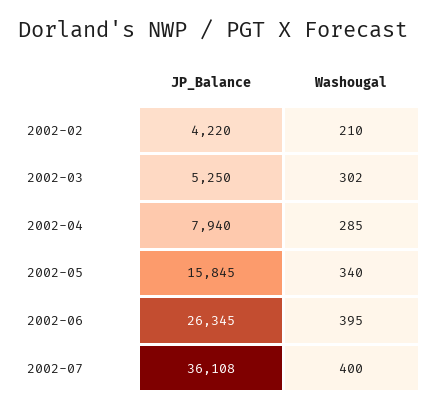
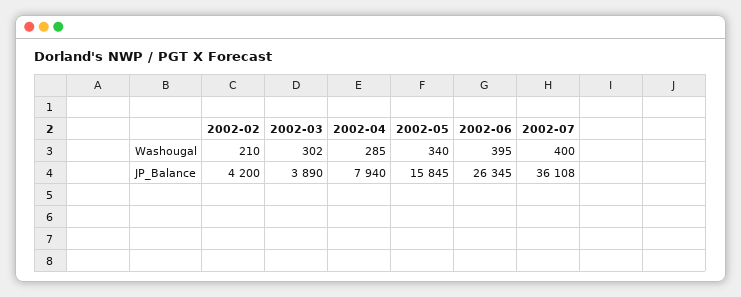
JP_Balance, 2002-02: 4220 -> 4200
JP_Balance, 2002-03: 5250 -> 3890

